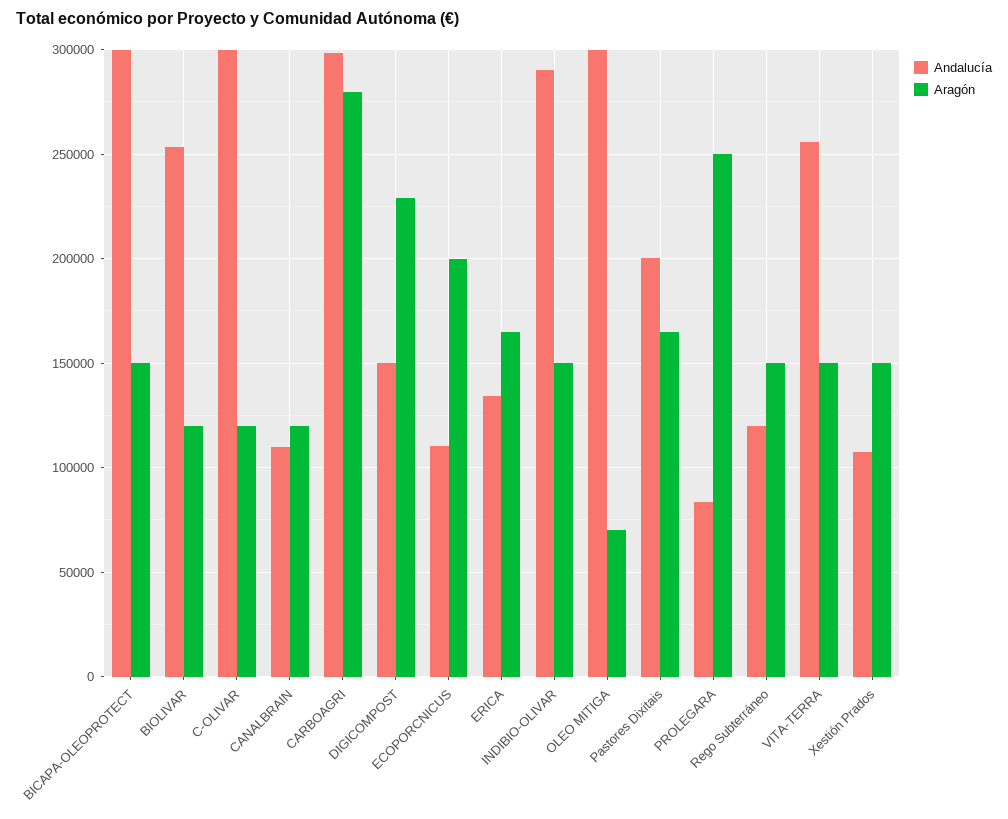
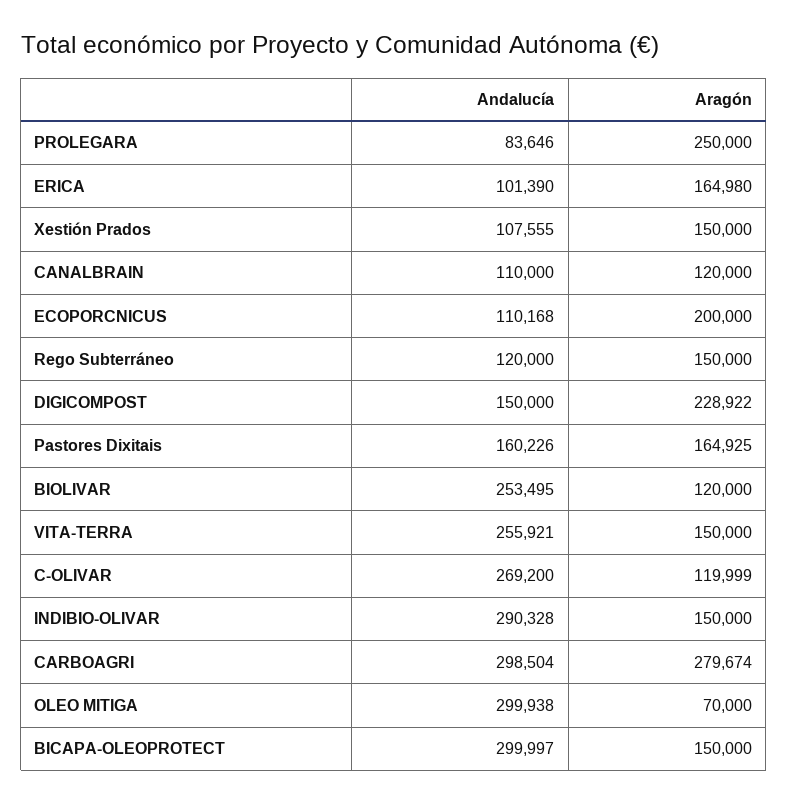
Andalucía, C-OLIVAR: 300000 -> 269200
Andalucía, ERICA: 135000 -> 101390
Andalucía, Pastores Dixitais: 200000 -> 160226

